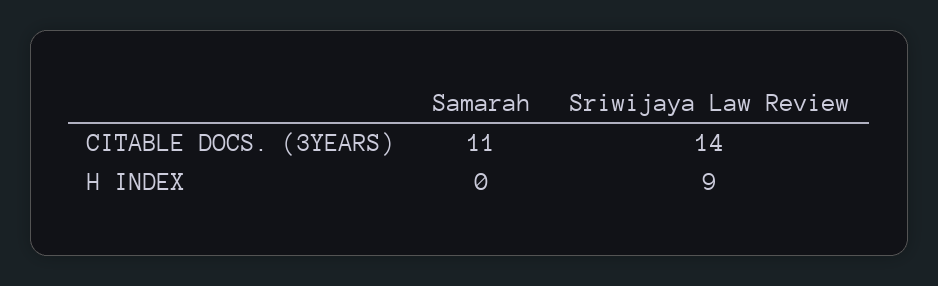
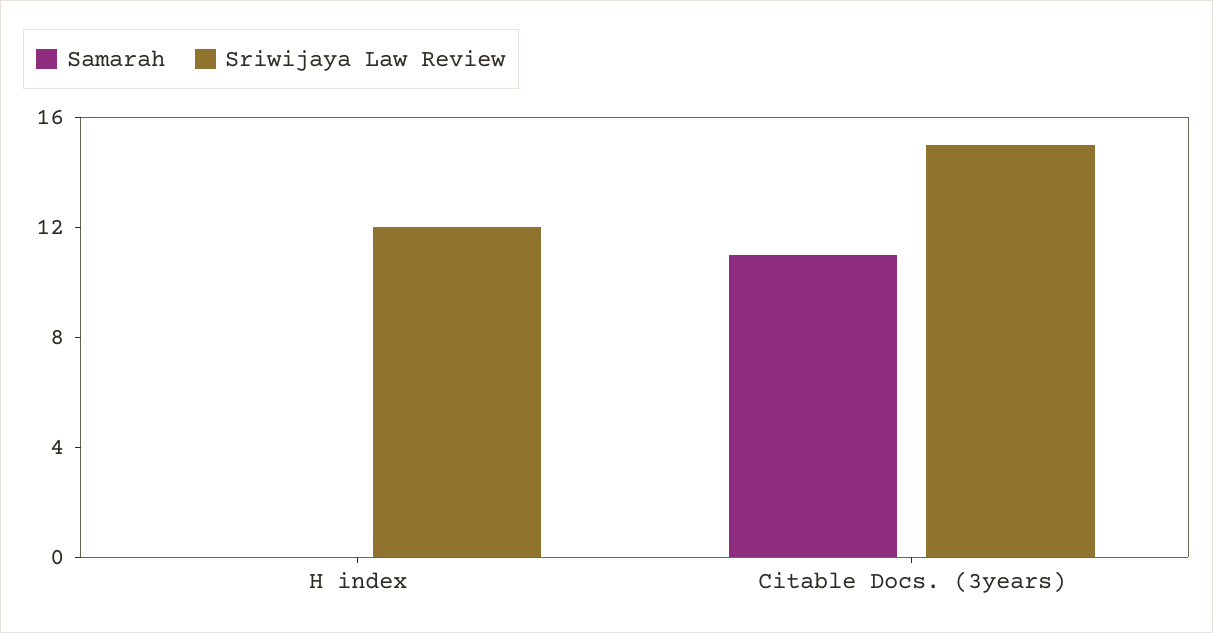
Sriwijaya Law Review, CITABLE DOCS. (3YEARS): 14 -> 15
Sriwijaya Law Review, H INDEX: 9 -> 12

